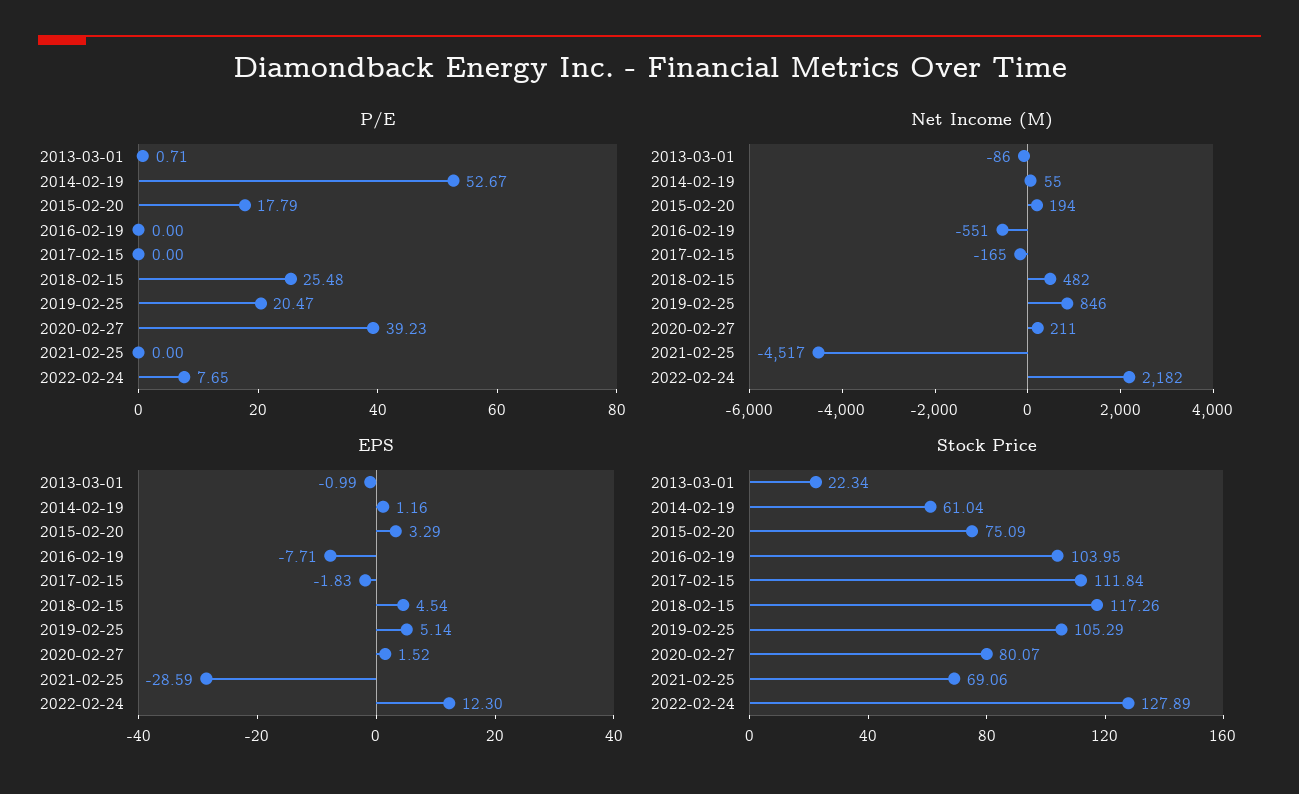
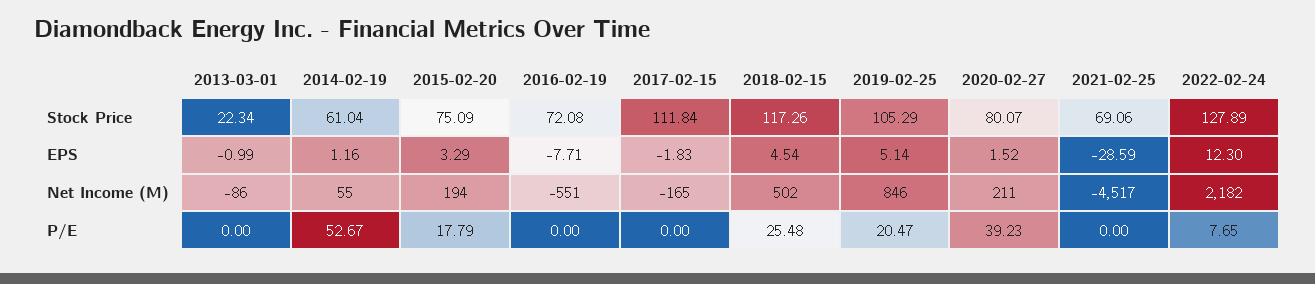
P/E, 2013-03-01: 0.71 -> 0
Net Income (M), 2018-02-15: 482 -> 502
Stock Price, 2016-02-19: 103.95 -> 72.08

